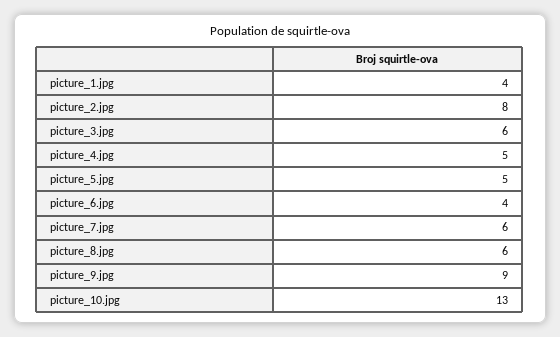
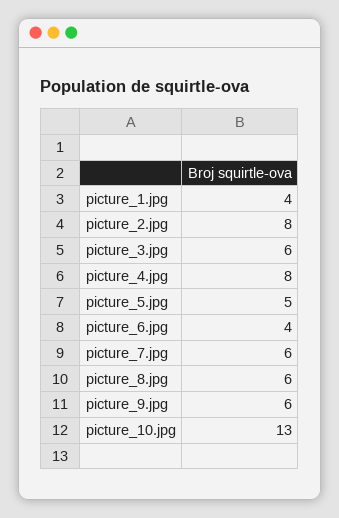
picture_4.jpg: 5 -> 8
picture_9.jpg: 9 -> 6

